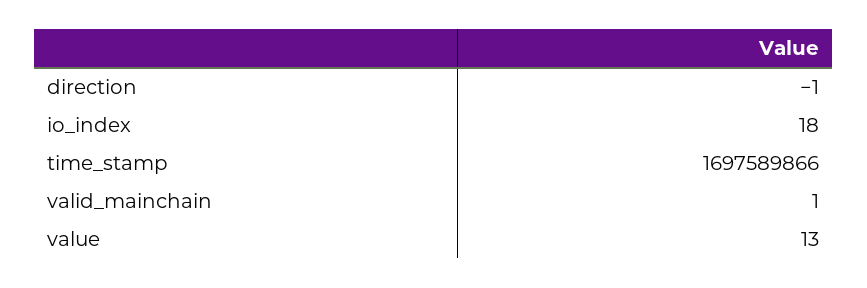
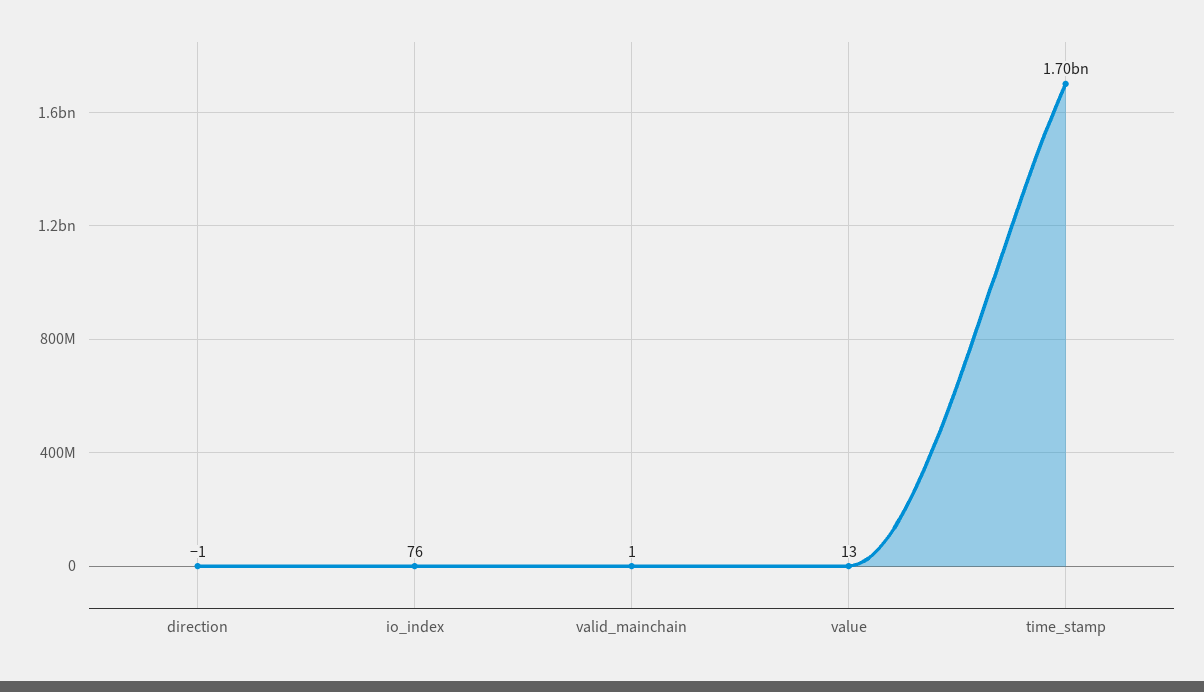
io_index: 18 -> 76

